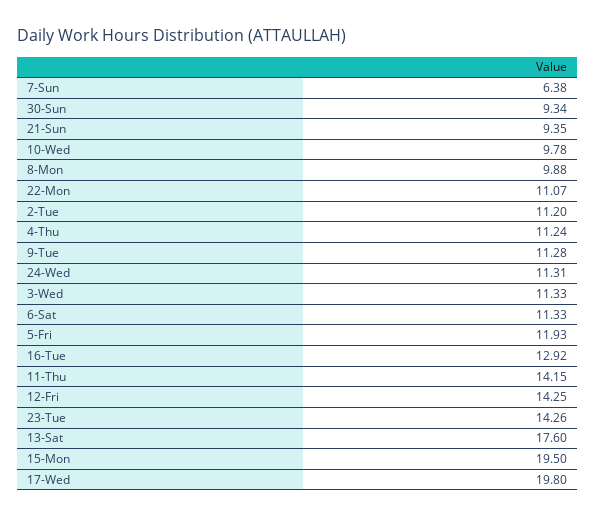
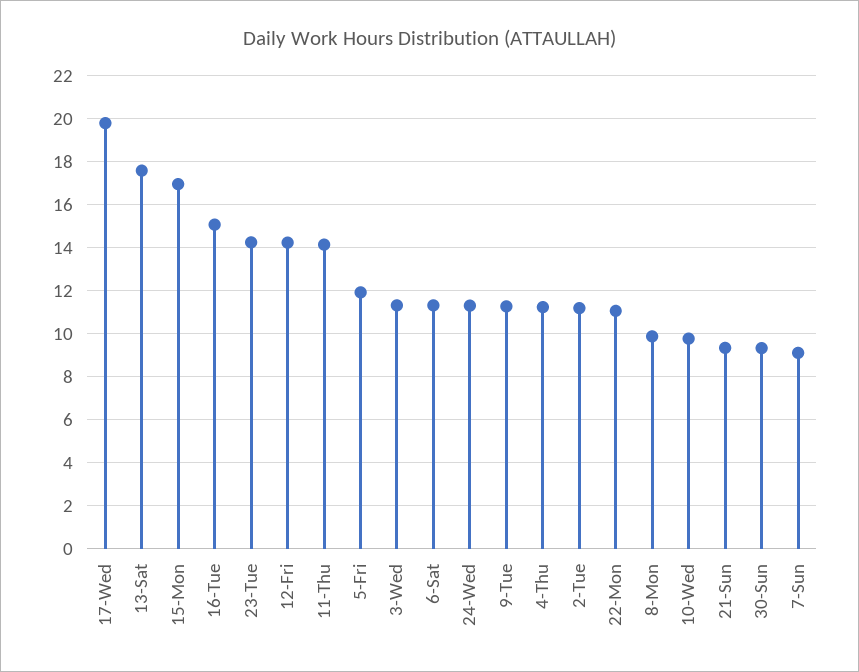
7-Sun: 6.38 -> 9
16-Tue: 12.92 -> 15
15-Mon: 19.5 -> 17

